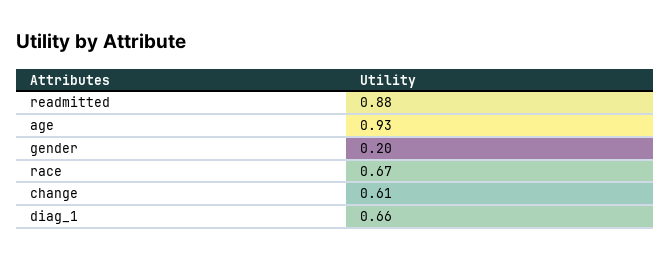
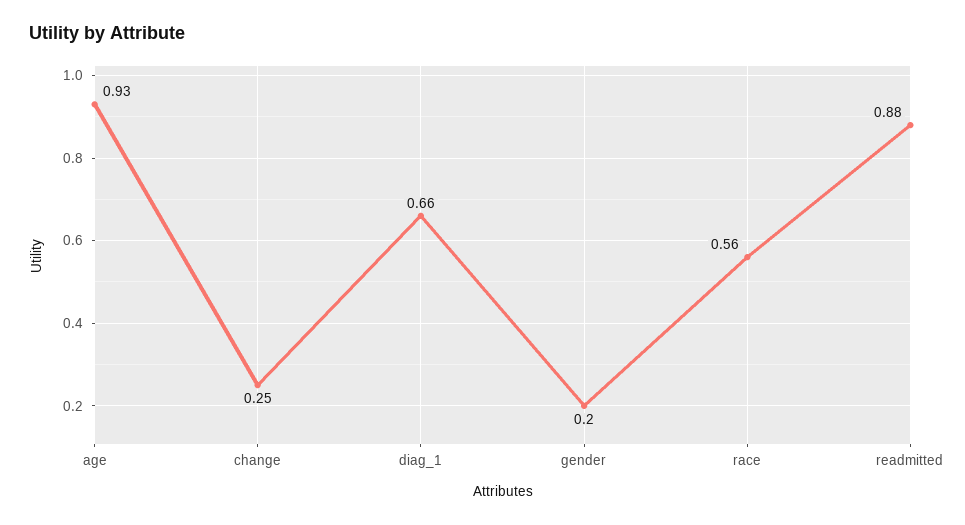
race: 0.67 -> 0.56
change: 0.61 -> 0.25

